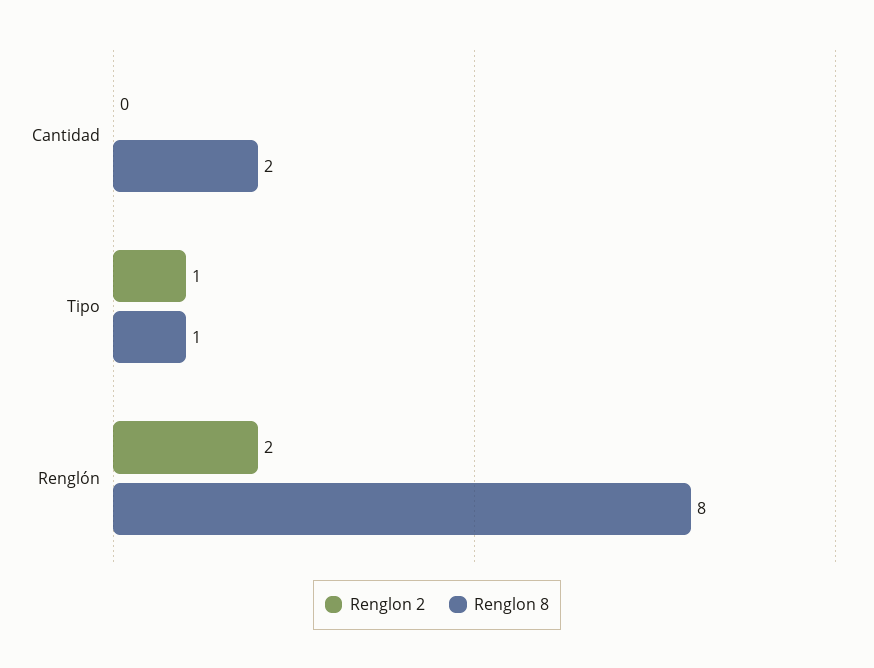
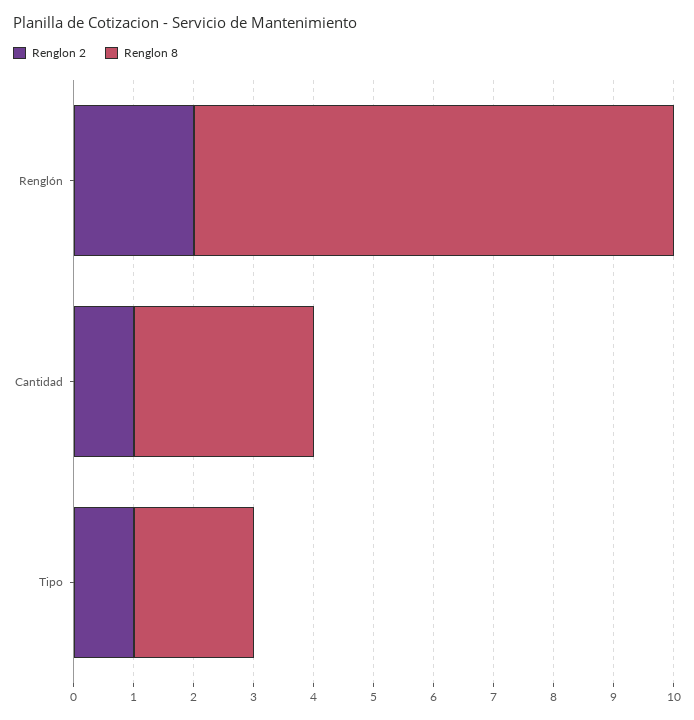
Renglon 2, Cantidad: 0 -> 1
Renglon 8, Cantidad: 2 -> 3
Renglon 8, Tipo: 1 -> 2

